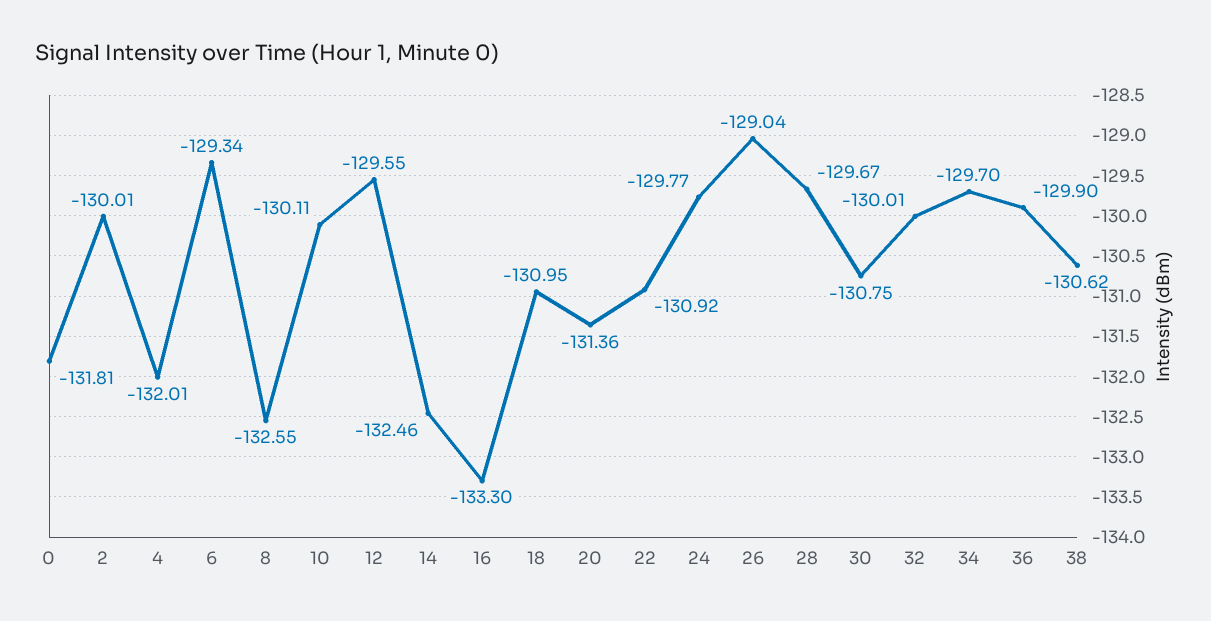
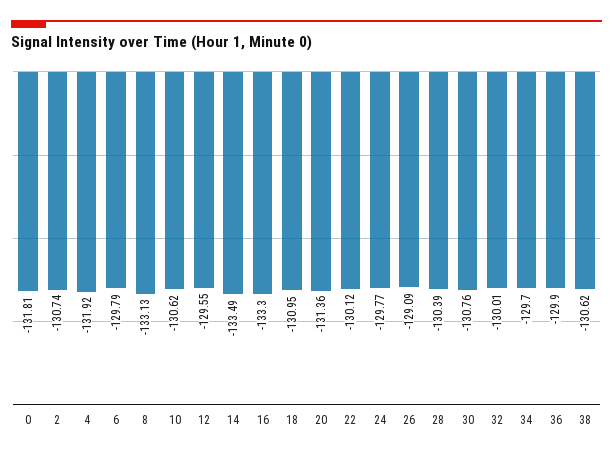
2: -130.01 -> -130.74
4: -132.01 -> -131.92
6: -129.34 -> -129.79
8: -132.55 -> -133.13
10: -130.11 -> -130.62
14: -132.46 -> -133.49
22: -130.92 -> -130.12
26: -129.04 -> -129.09
28: -129.67 -> -130.39
30: -130.75 -> -130.76

